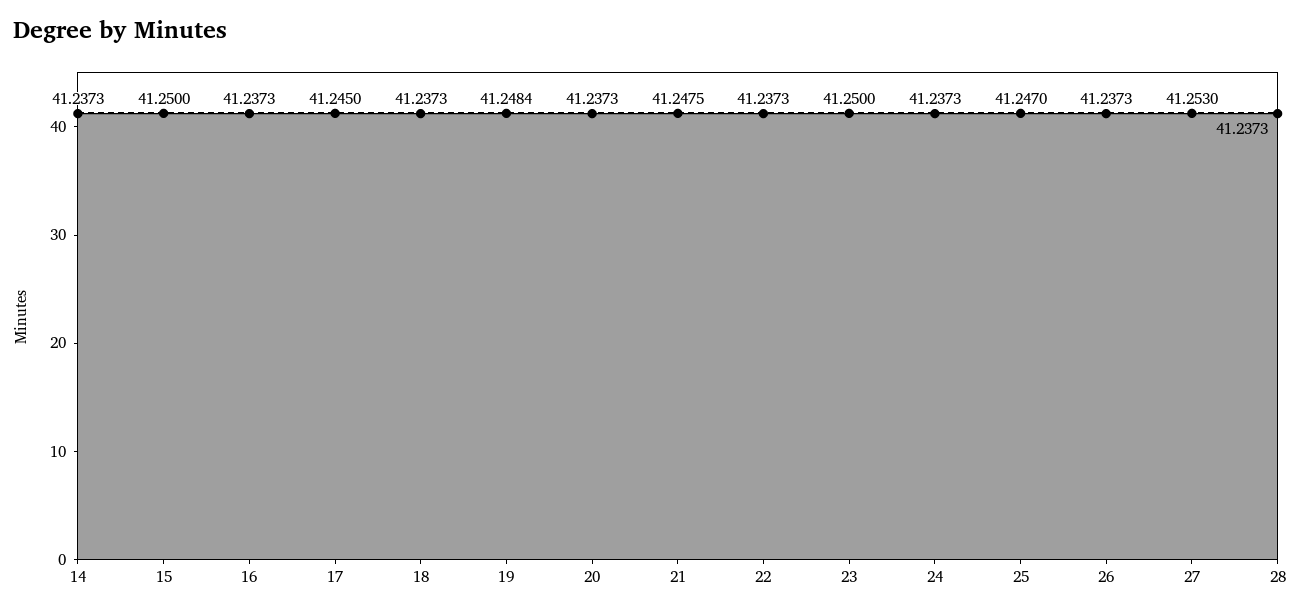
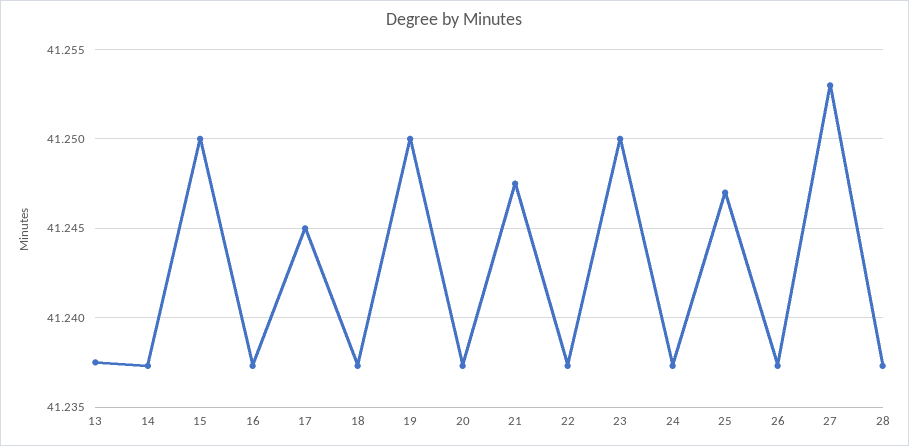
19: 41.2484 -> 41.25
13: none -> 41.2375

